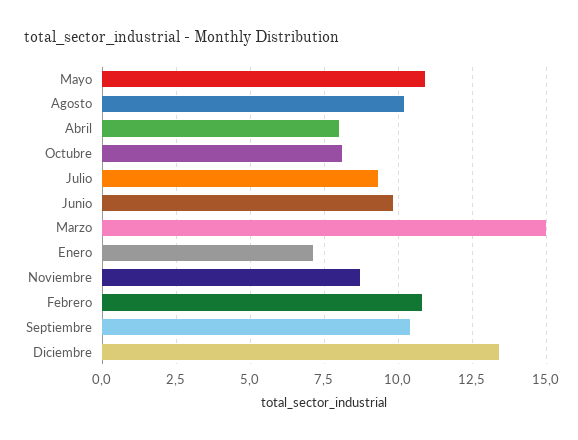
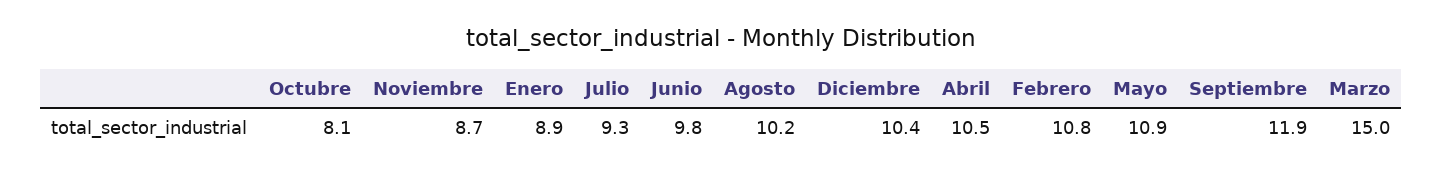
Abril: 8 -> 10.5
Enero: 7 -> 8.9
Septiembre: 10.5 -> 11.9
Diciembre: 13.5 -> 10.4

